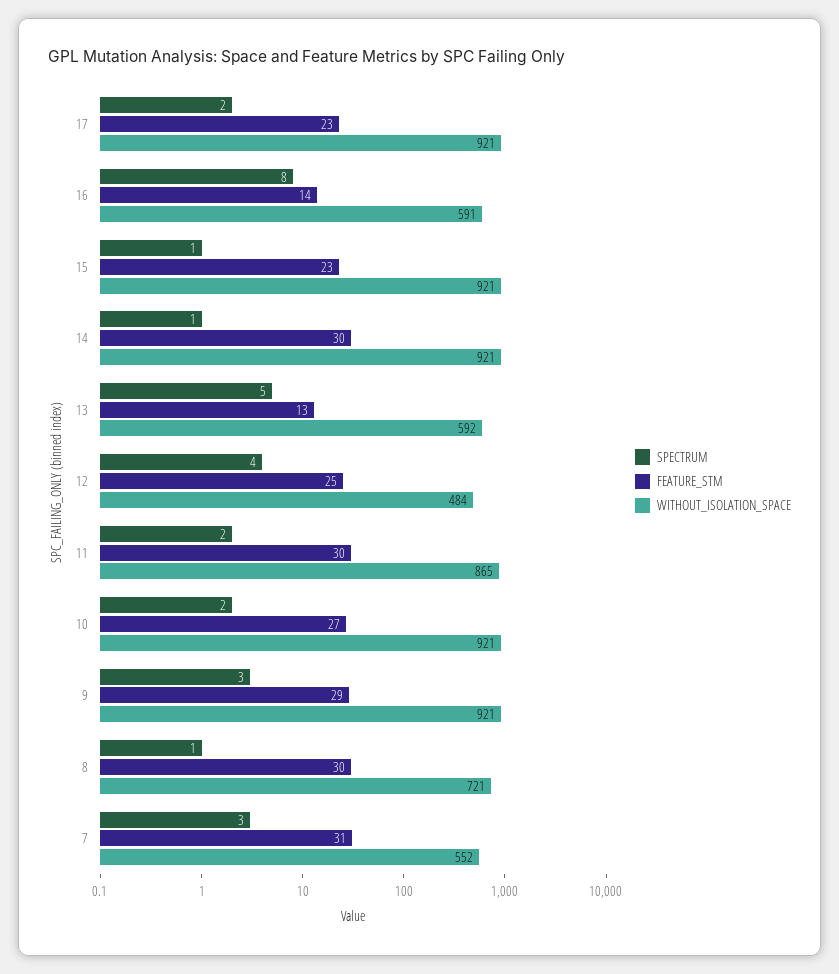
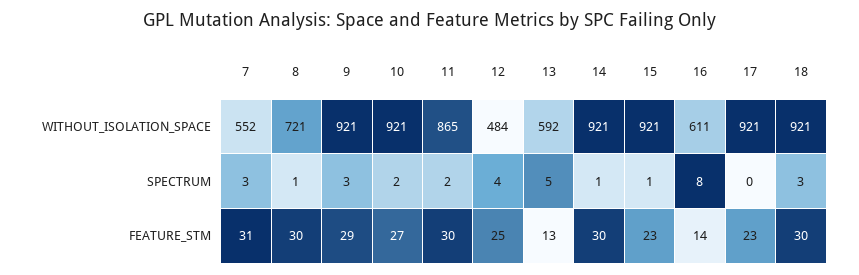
SPECTRUM, 17: 2 -> 0
WITHOUT_ISOLATION_SPACE, 16: 591 -> 611
WITHOUT_ISOLATION_SPACE, 18: none -> 921
SPECTRUM, 18: none -> 3
FEATURE_STM, 18: none -> 30

